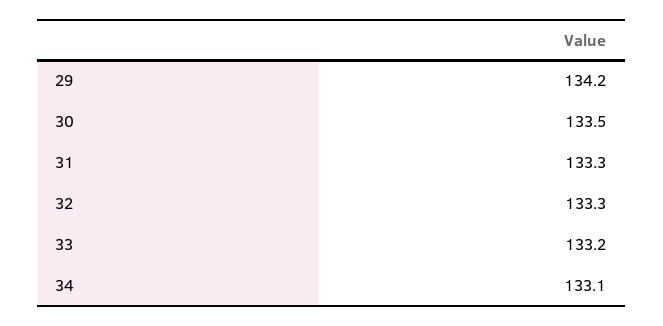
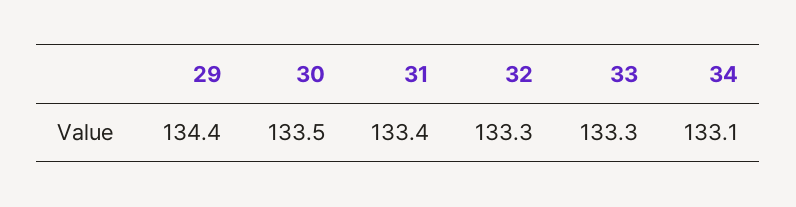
29: 134.2 -> 134.4
31: 133.3 -> 133.4
33: 133.2 -> 133.3

